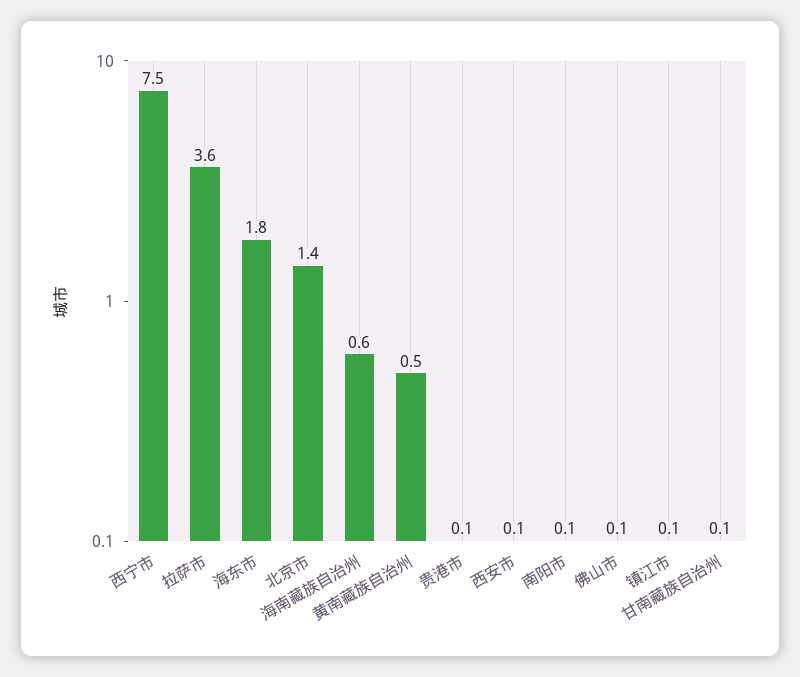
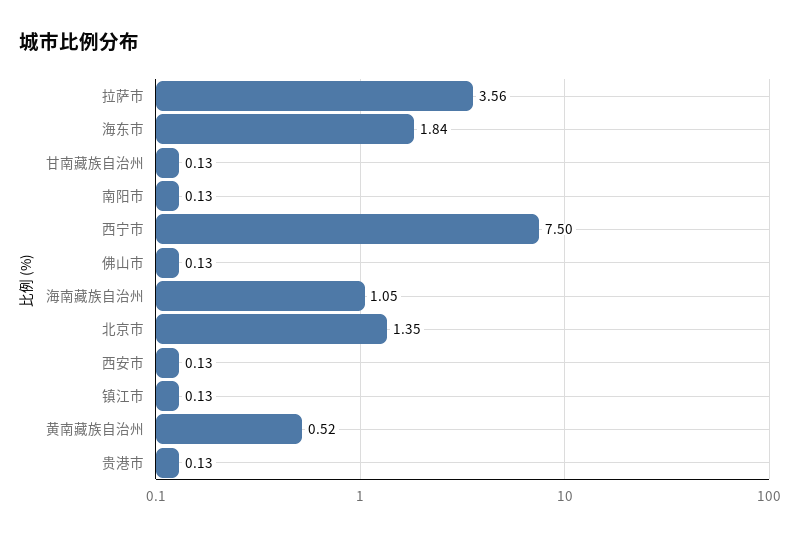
海南藏族自治州: 0.6 -> 1.05

